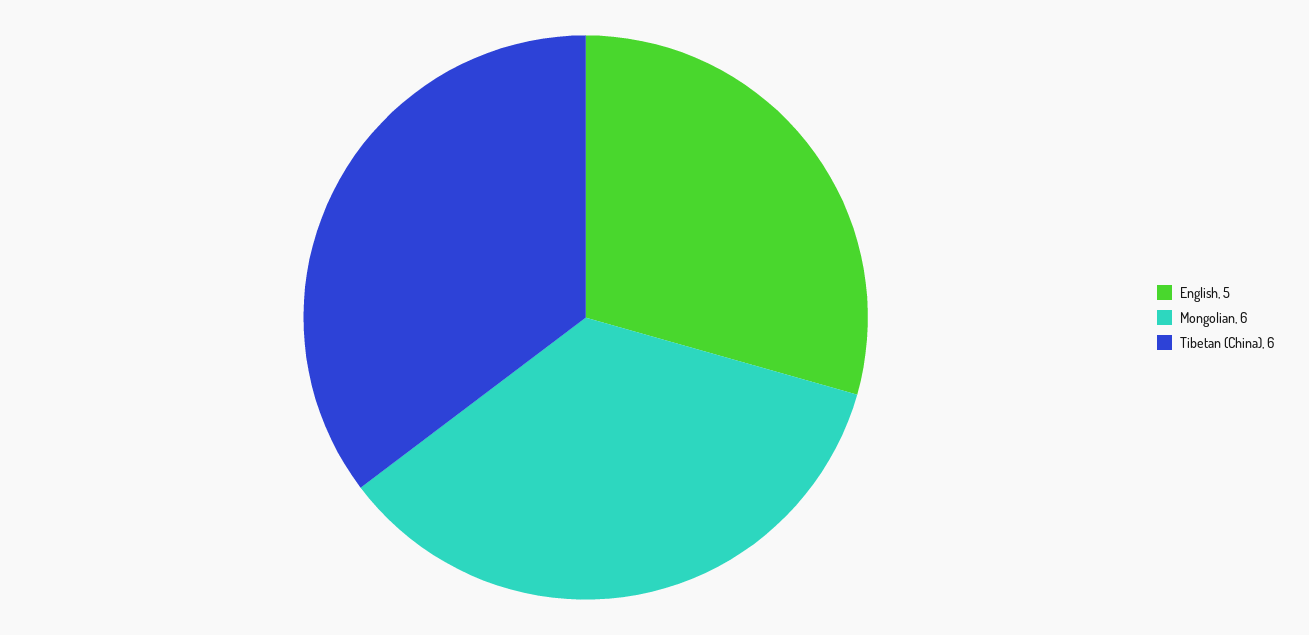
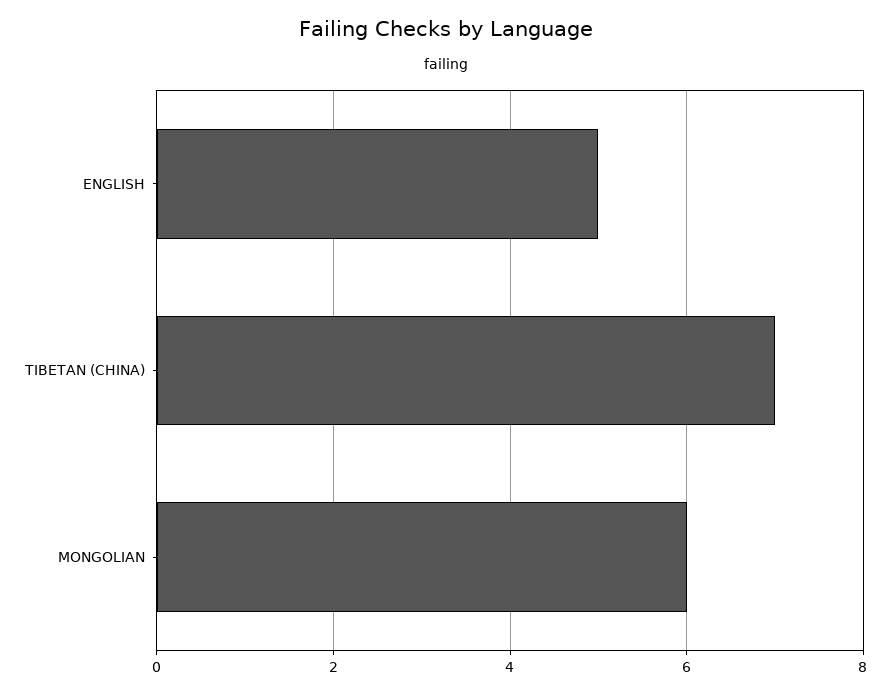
Tibetan (China): 6 -> 7

